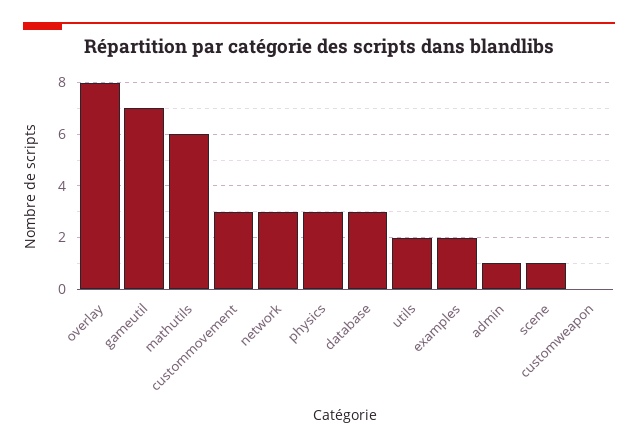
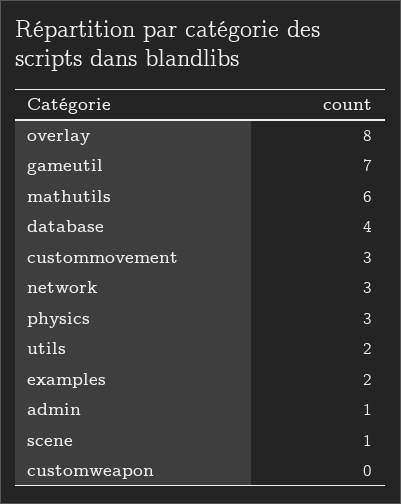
database: 3 -> 4

